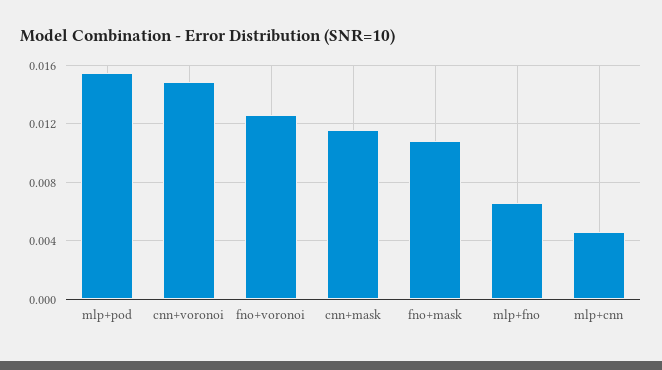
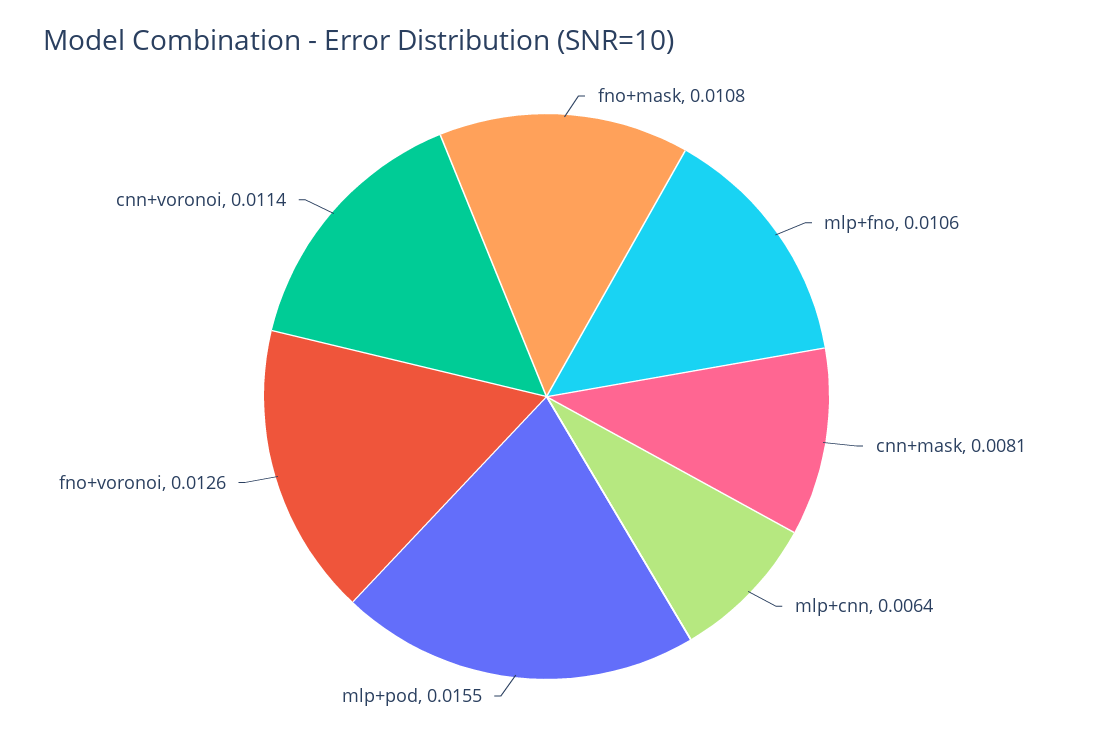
cnn+voronoi: 0.015 -> 0.0114
cnn+mask: 0.0115 -> 0.0081
mlp+fno: 0.0065 -> 0.0106
mlp+cnn: 0.0045 -> 0.0064

